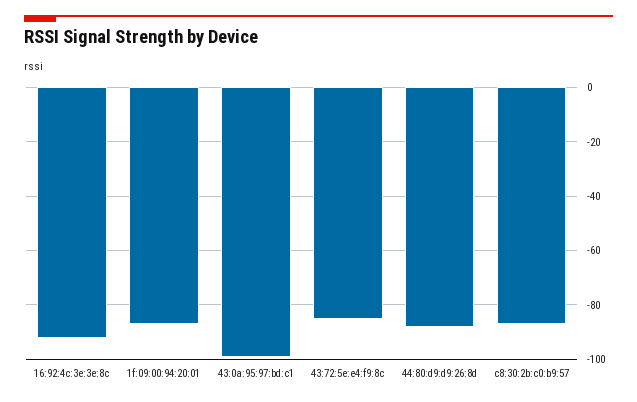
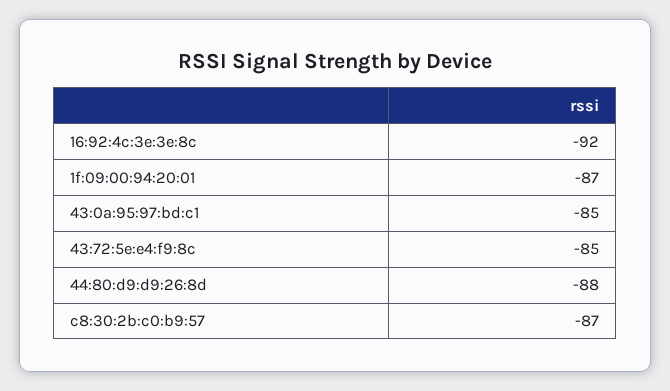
43:0a:95:97:bd:c1: -100 -> -85

